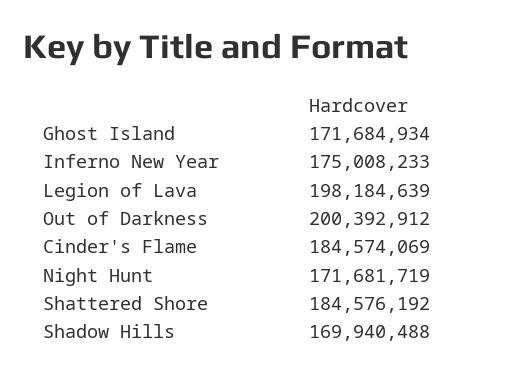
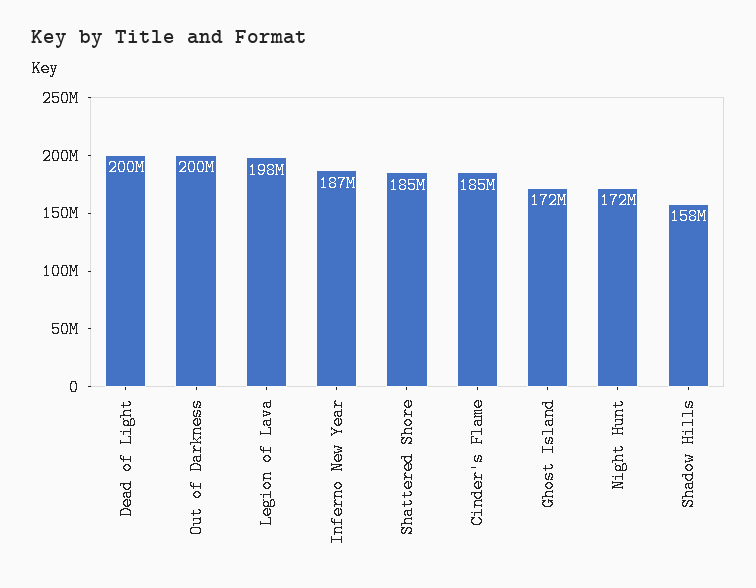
Inferno New Year: 175008233 -> 187000000
Shadow Hills: 169940488 -> 158000000
Dead of Light: none -> 200000000

